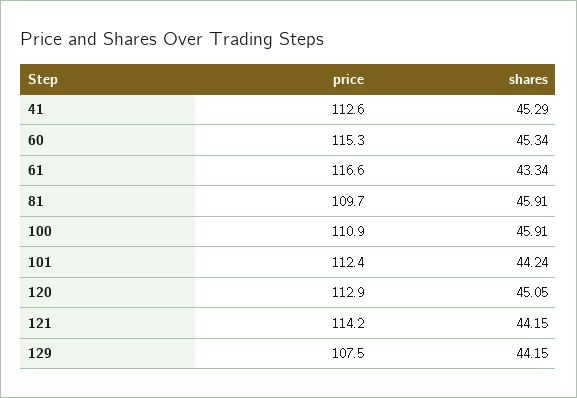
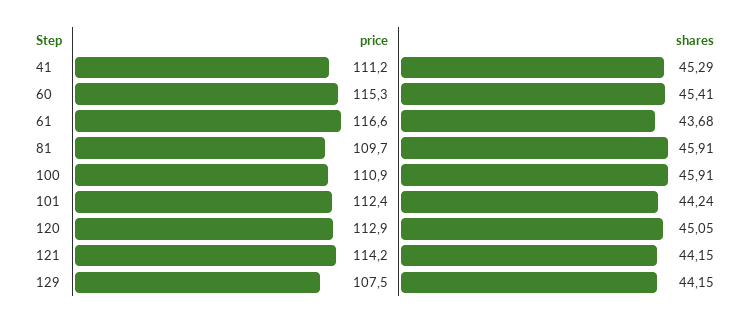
price, 41: 112.6 -> 111.2
shares, 60: 45.34 -> 45.41
shares, 61: 43.34 -> 43.68

